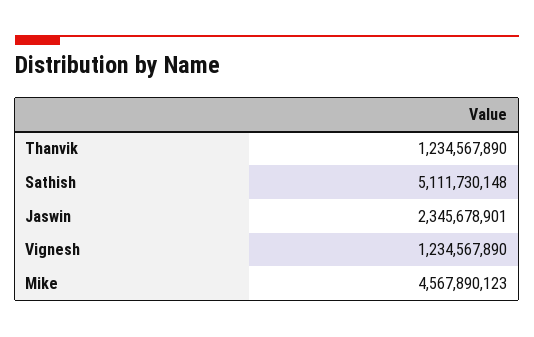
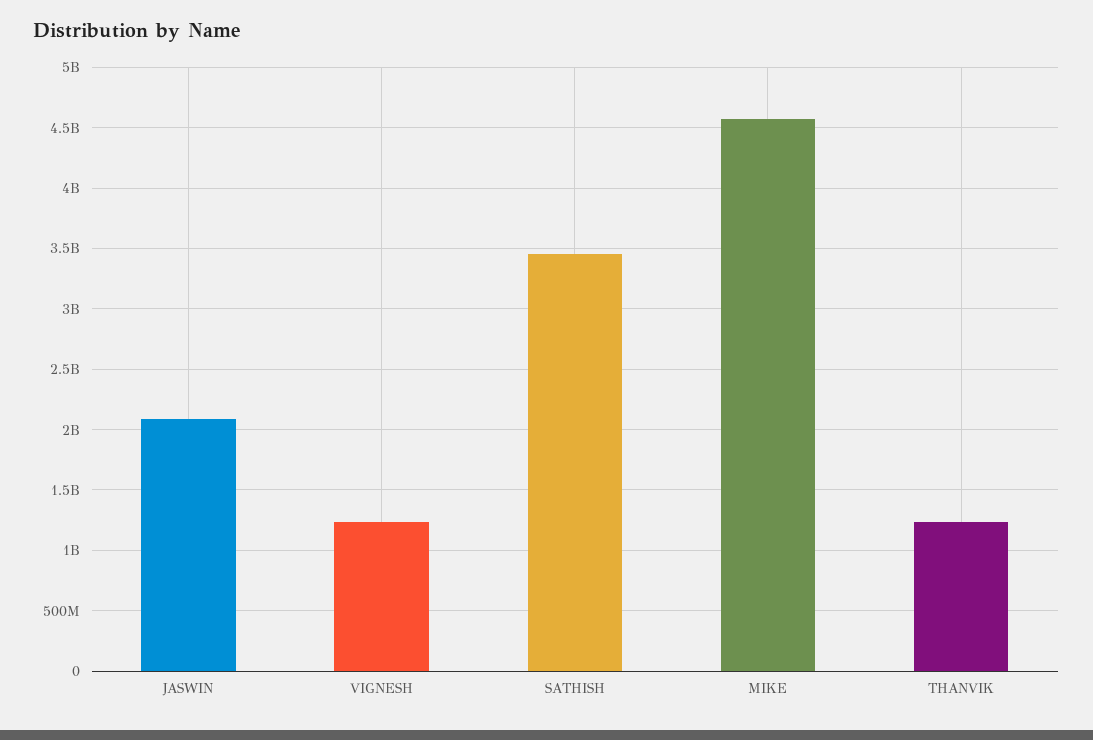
Sathish: 5111730148 -> 3450000000
Jaswin: 2345678901 -> 2100000000

